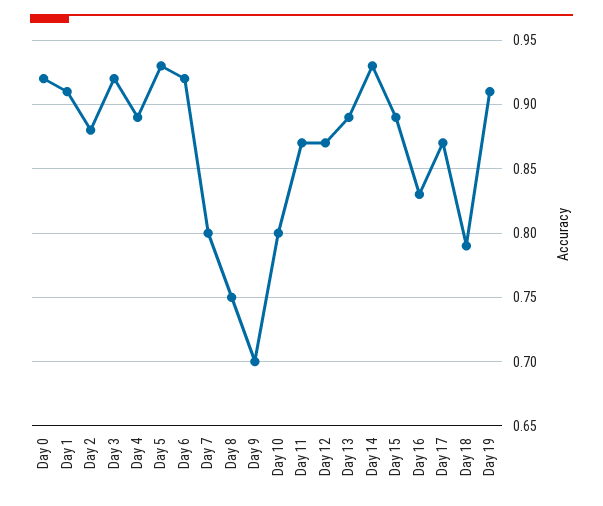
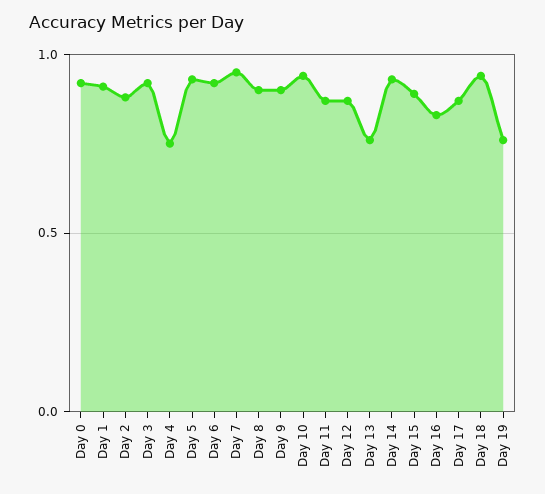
Day 4: 0.89 -> 0.75
Day 7: 0.8 -> 0.95
Day 8: 0.75 -> 0.9
Day 9: 0.7 -> 0.9
Day 10: 0.8 -> 0.95
Day 13: 0.89 -> 0.75
Day 18: 0.79 -> 0.95
Day 19: 0.91 -> 0.75

